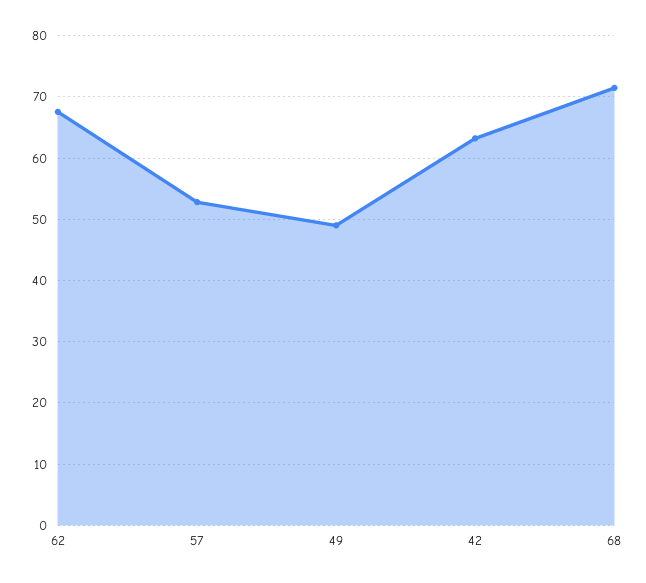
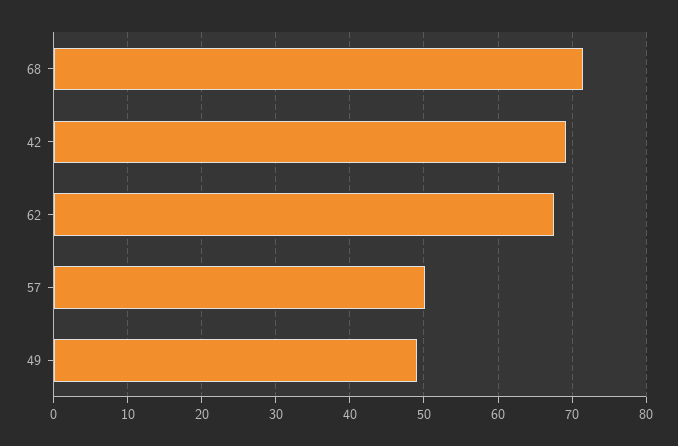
57: 53 -> 50
42: 63 -> 69

